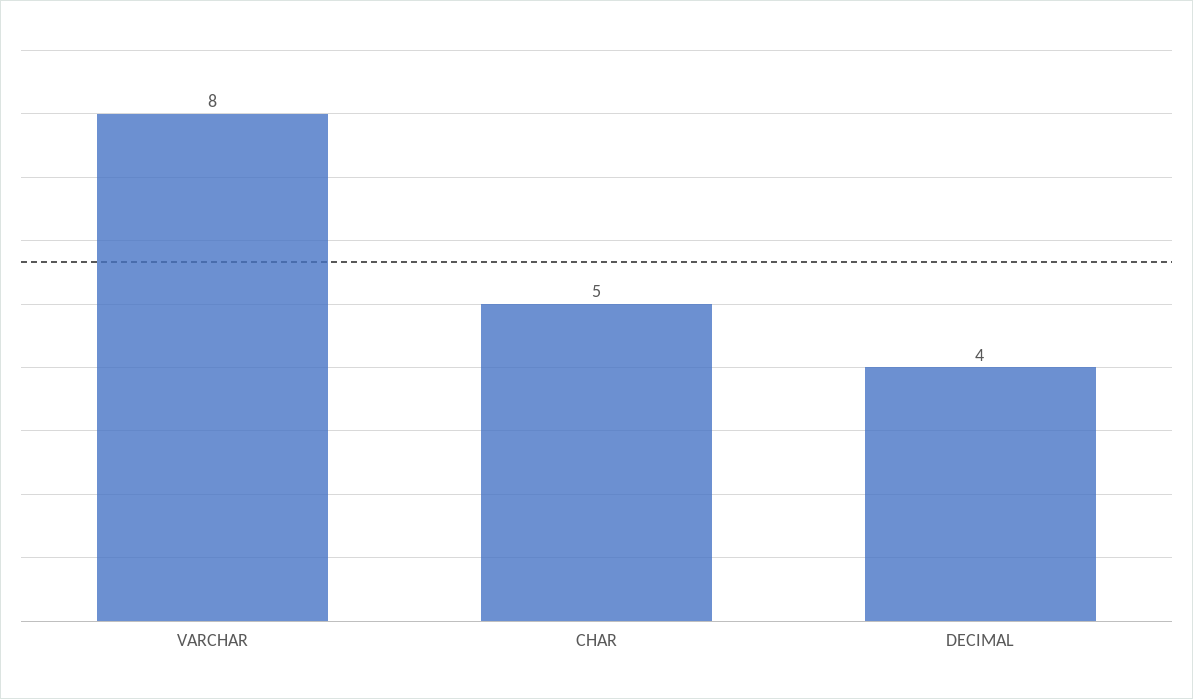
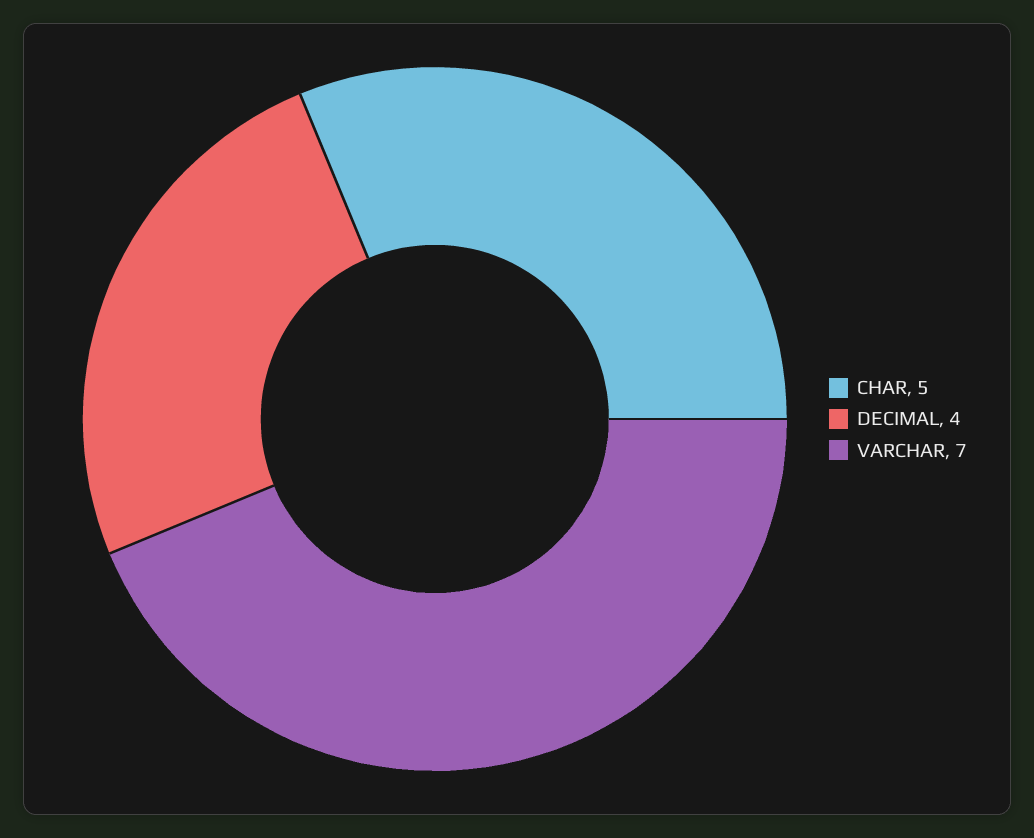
VARCHAR: 8 -> 7

